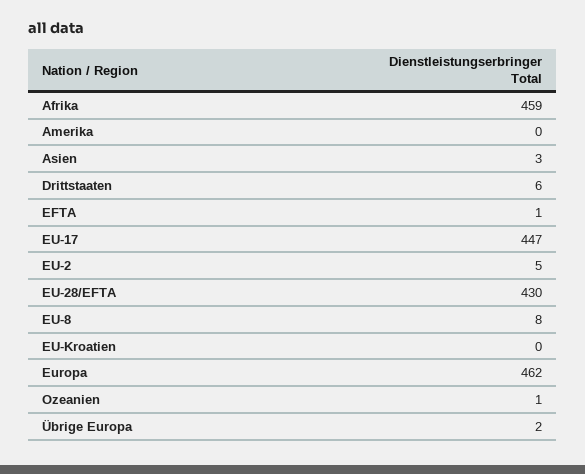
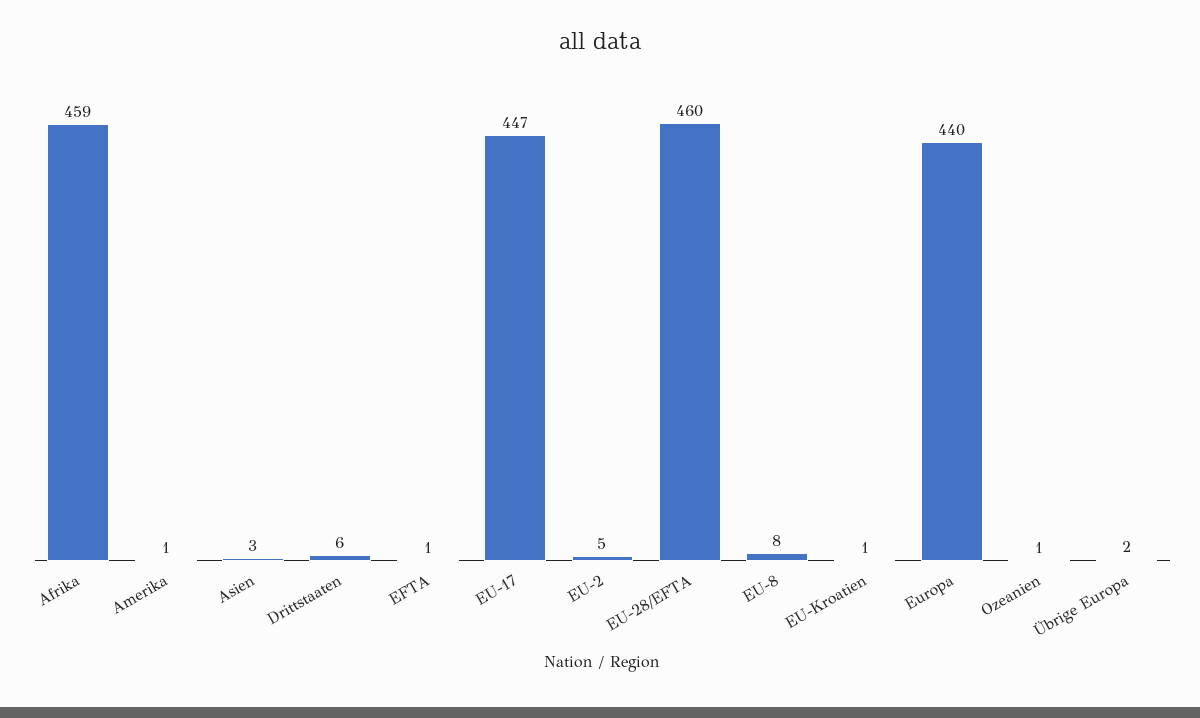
Amerika: 0 -> 1
EU-28/EFTA: 430 -> 460
EU-Kroatien: 0 -> 1
Europa: 462 -> 440

